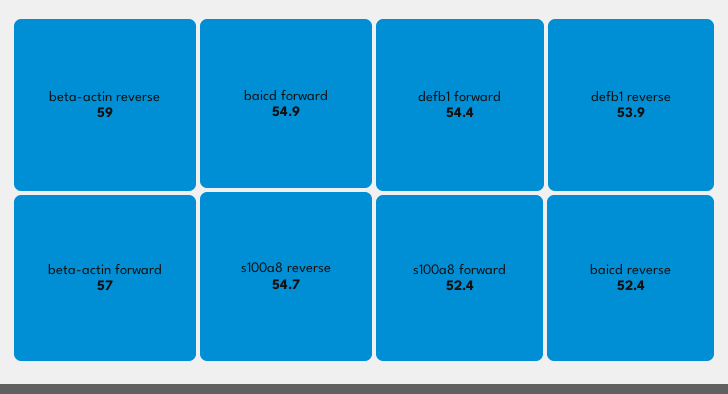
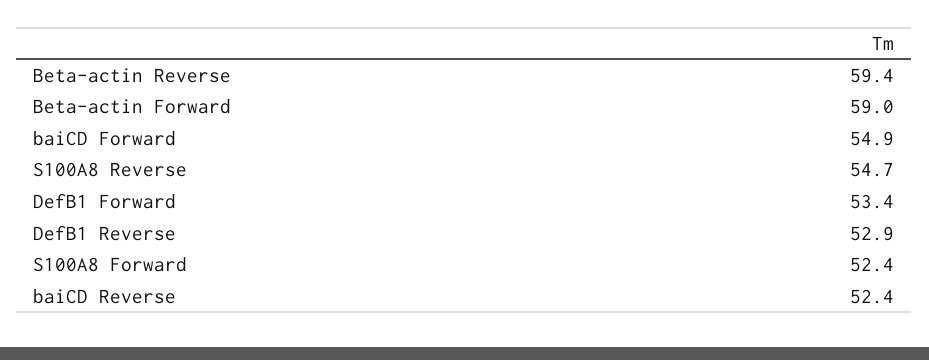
beta-actin reverse: 59 -> 59.4
beta-actin forward: 57 -> 59
defb1 forward: 54.4 -> 53.4
defb1 reverse: 53.9 -> 52.9

